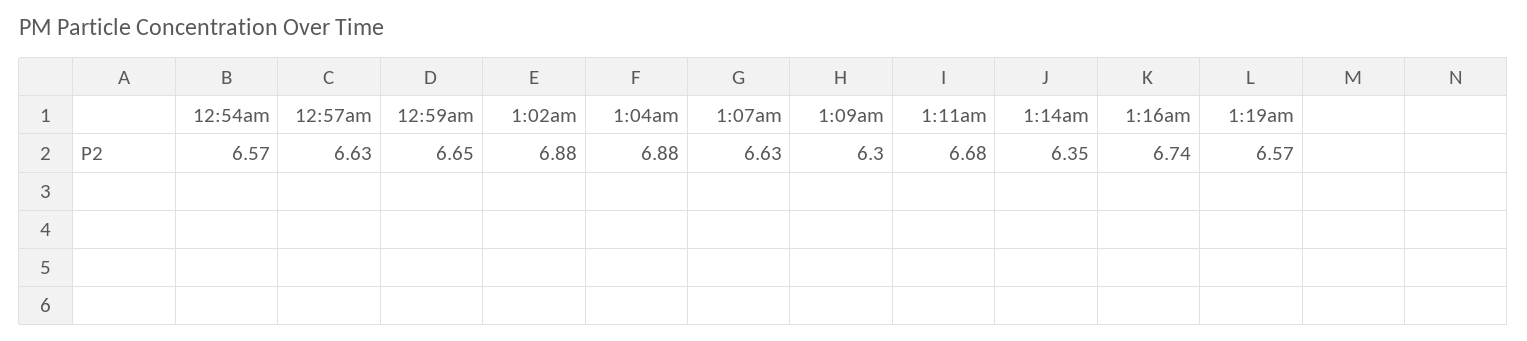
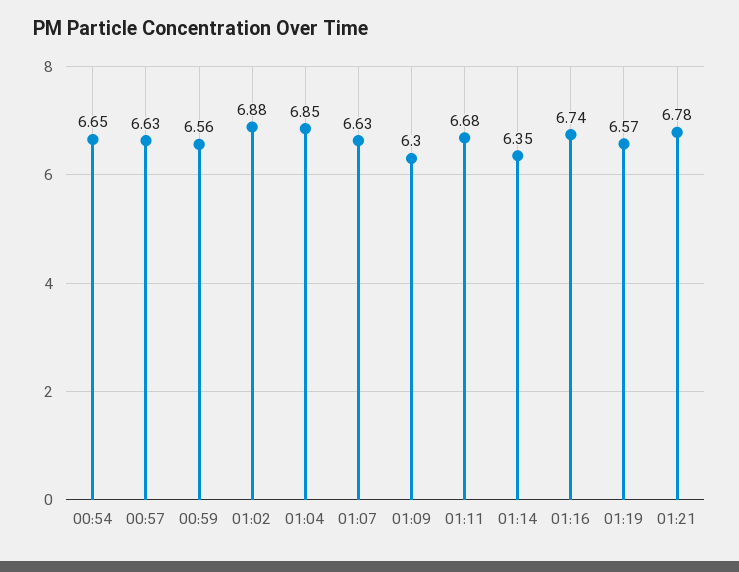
12:54am: 6.57 -> 6.65
12:59am: 6.65 -> 6.56
1:04am: 6.88 -> 6.85
01:21: none -> 6.78

